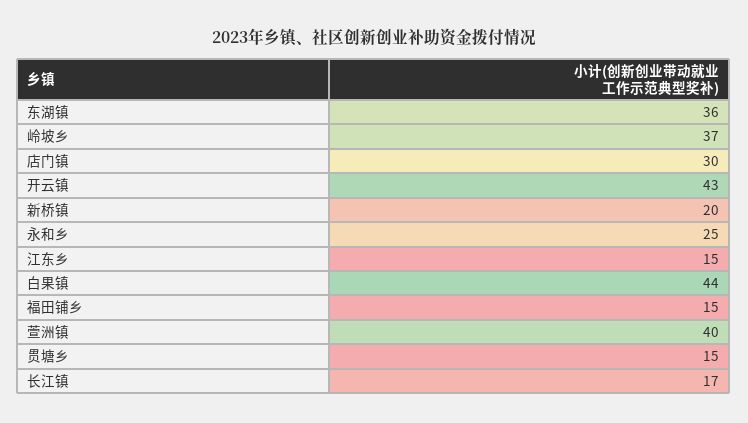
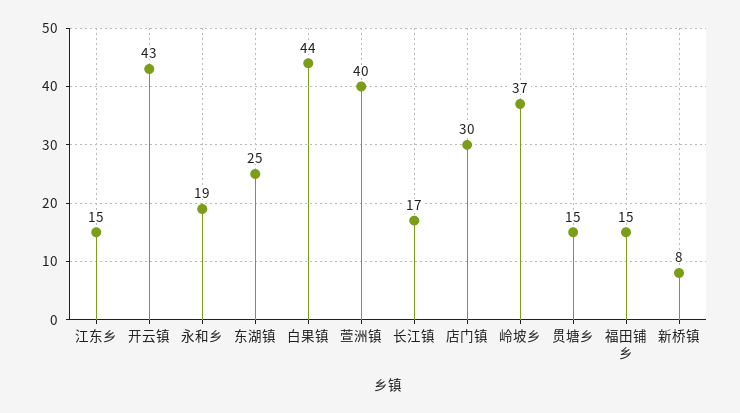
东湖镇: 36 -> 25
新桥镇: 20 -> 8
永和乡: 25 -> 19

